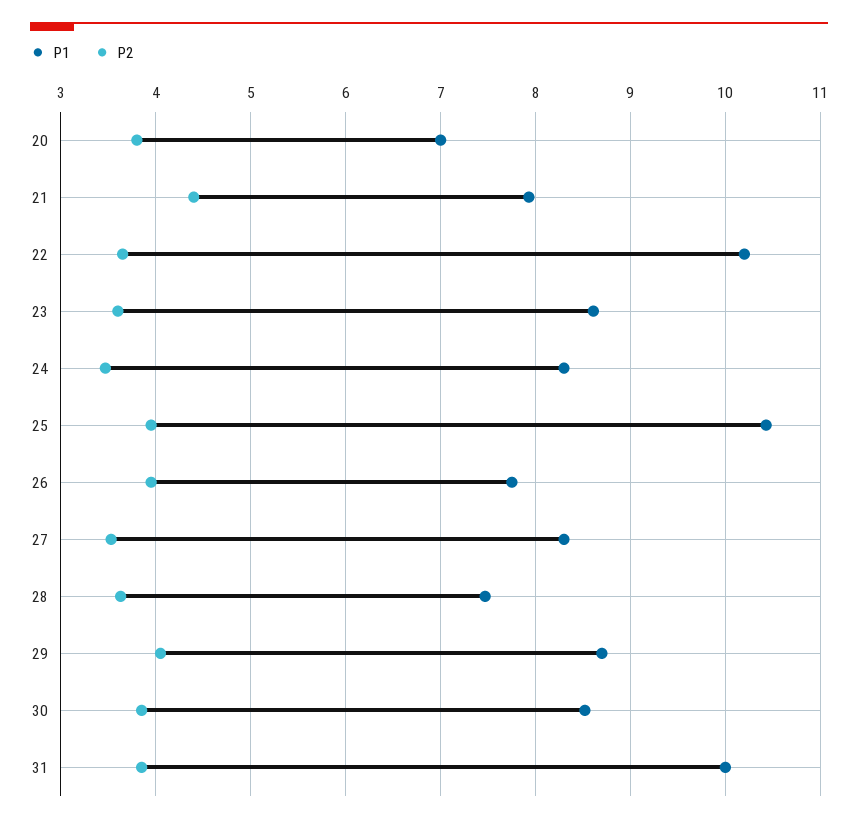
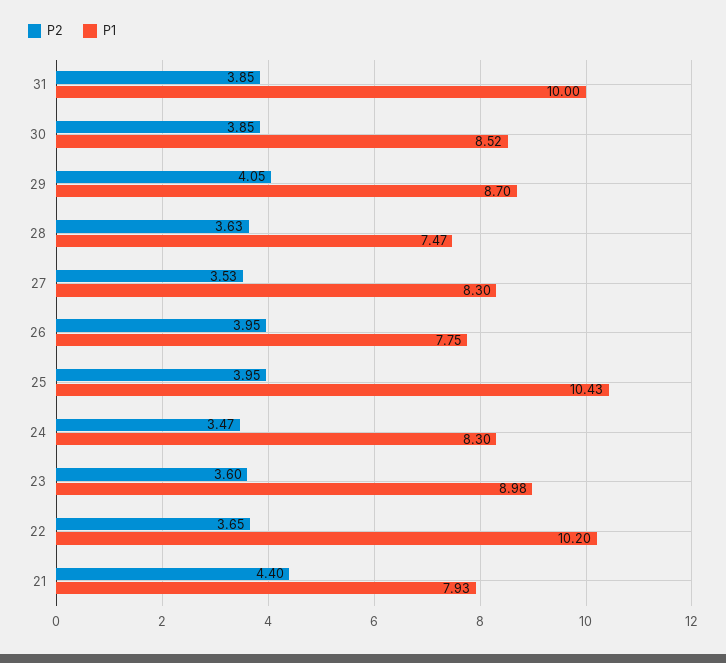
P1, 20: 7 -> none
P2, 20: 3.8 -> none
P1, 23: 8.6 -> 8.98

